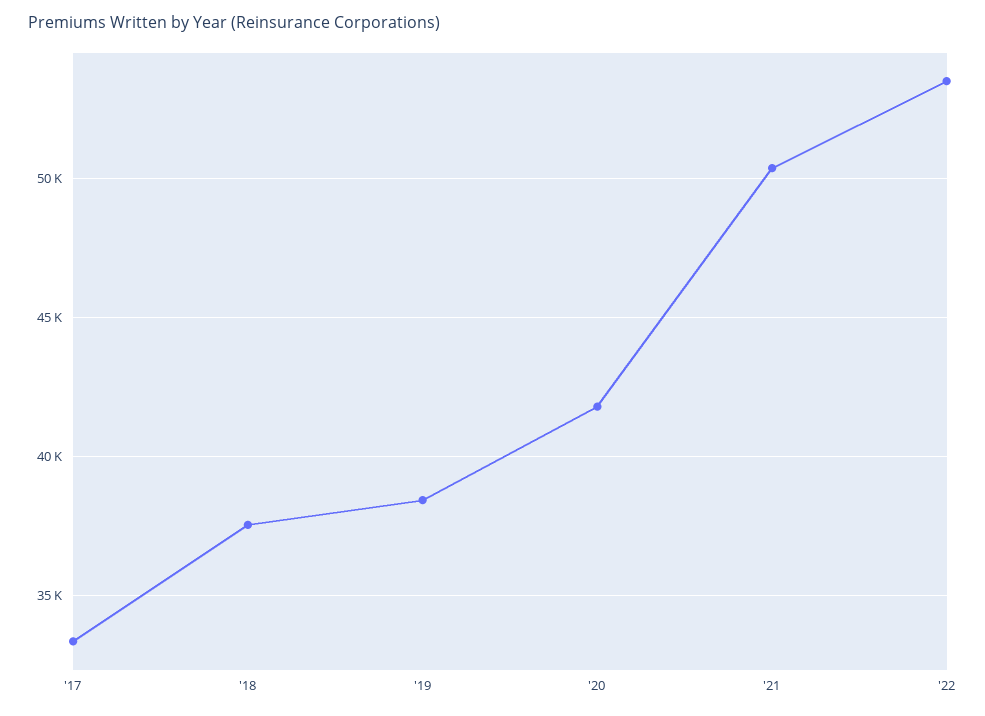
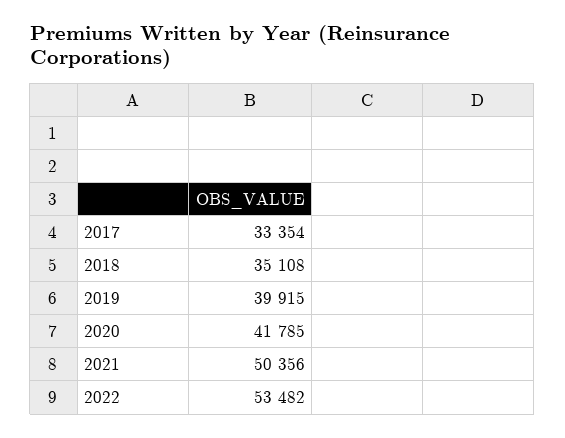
'18: 37500 -> 35108
'19: 38500 -> 39915

